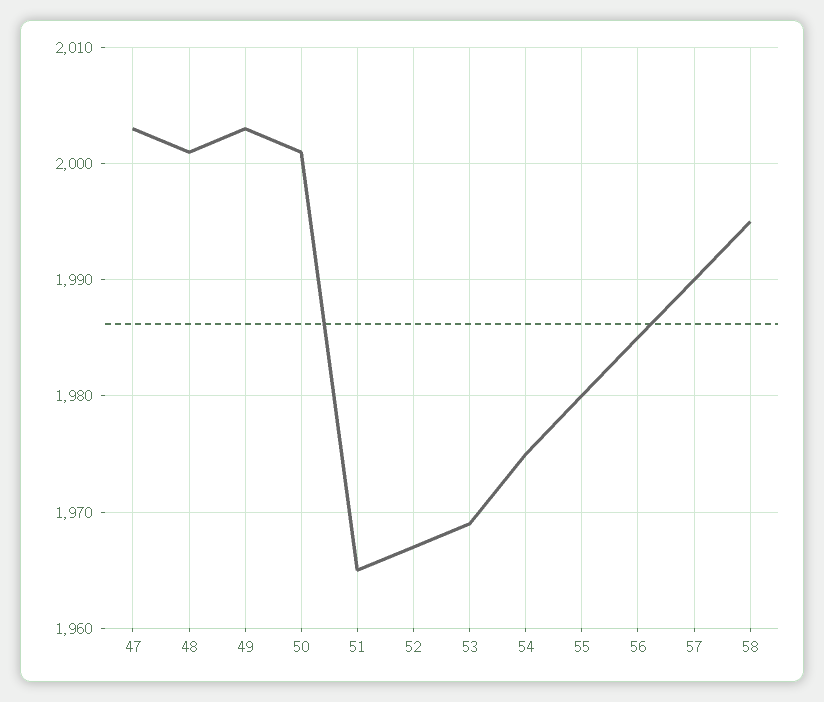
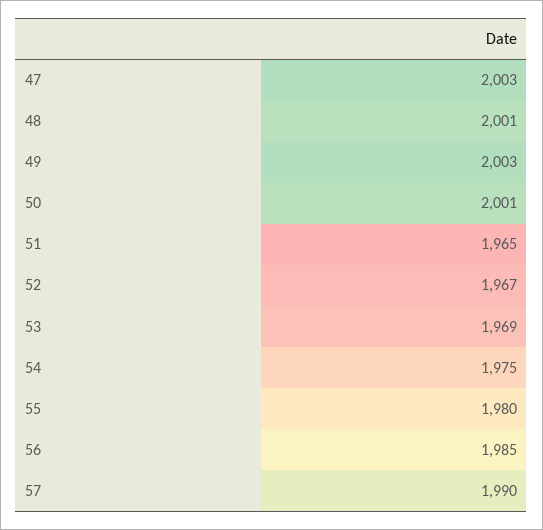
58: 1995 -> none

